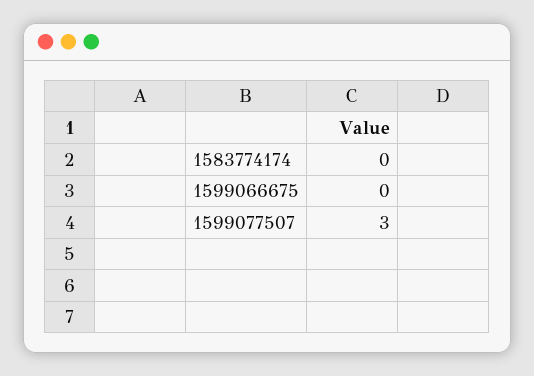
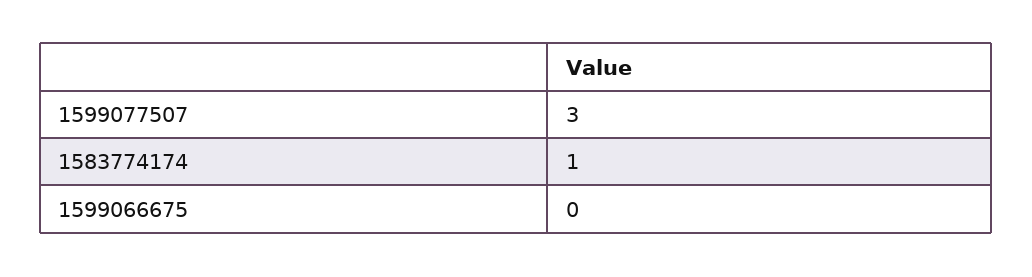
1583774174: 0 -> 1

